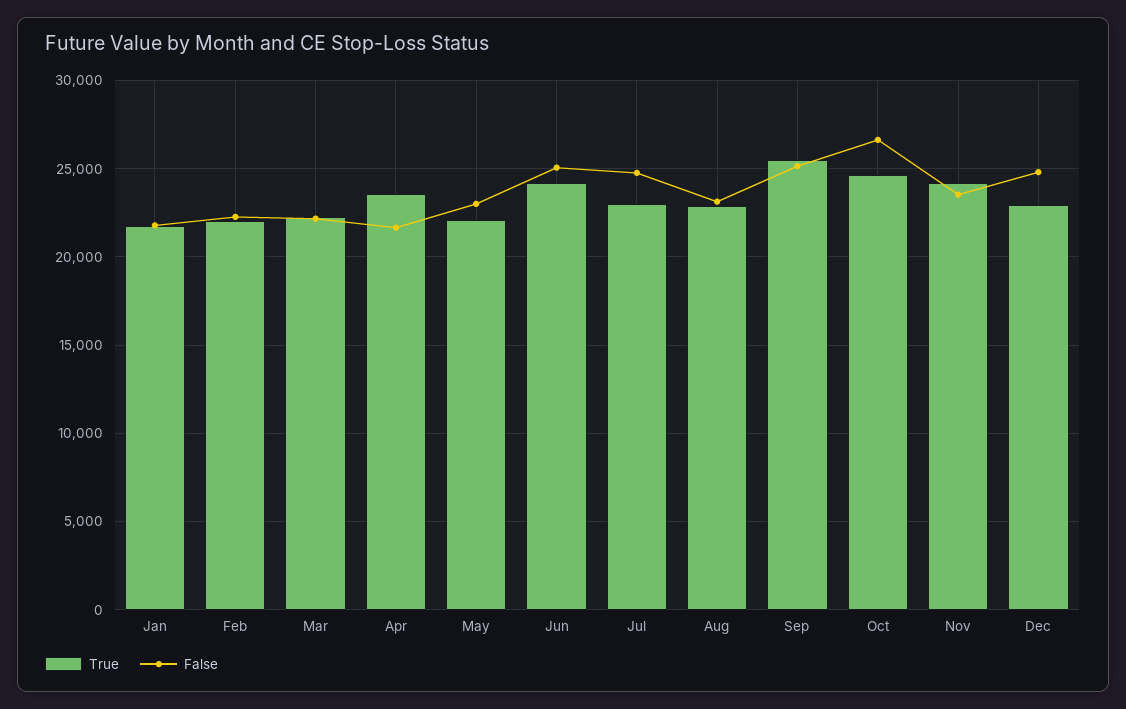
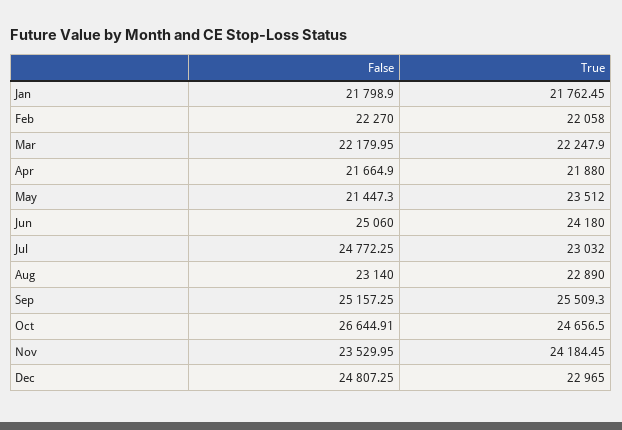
True, Apr: 23500 -> 21880
True, May: 22000 -> 23512
False, May: 23000 -> 21447.3

